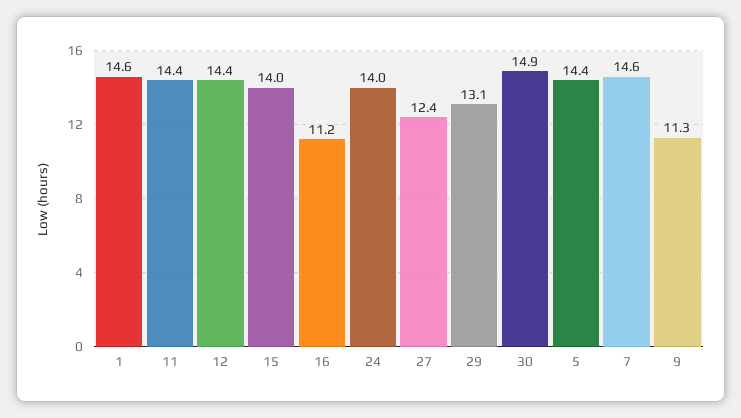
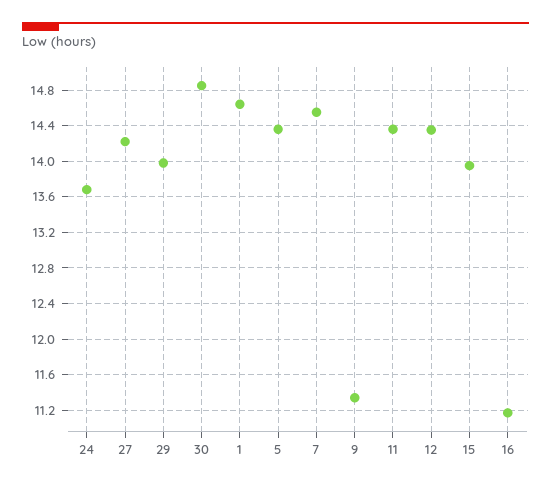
24: 14 -> 13.7
27: 12.4 -> 14.2
29: 13.1 -> 14

